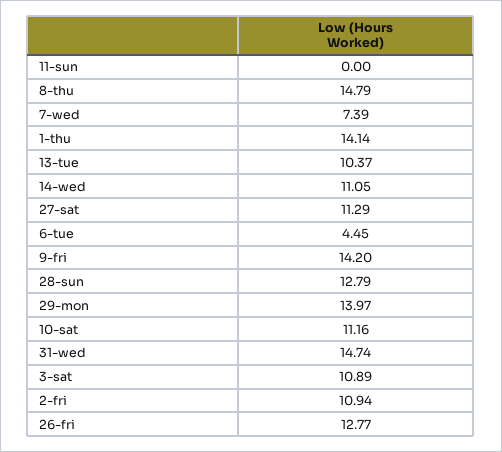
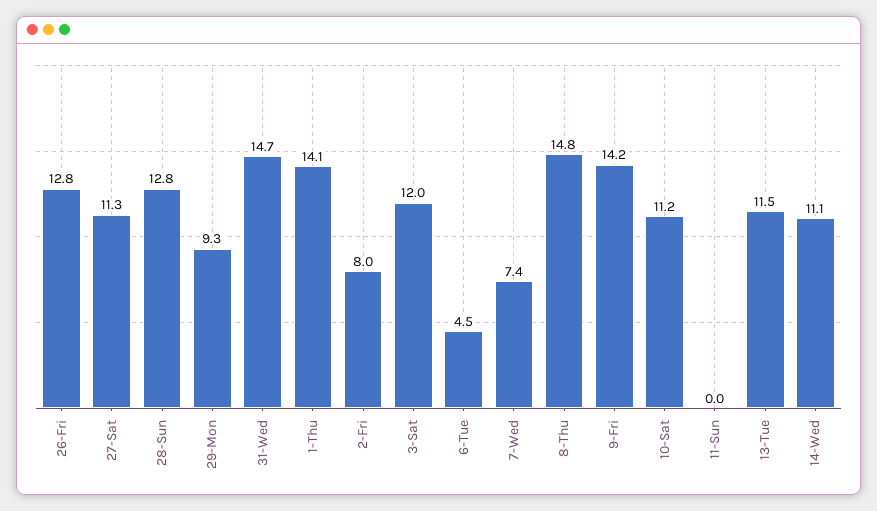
13-tue: 10.37 -> 11.5
29-mon: 13.97 -> 9.3
3-sat: 10.89 -> 12
2-fri: 10.94 -> 8

